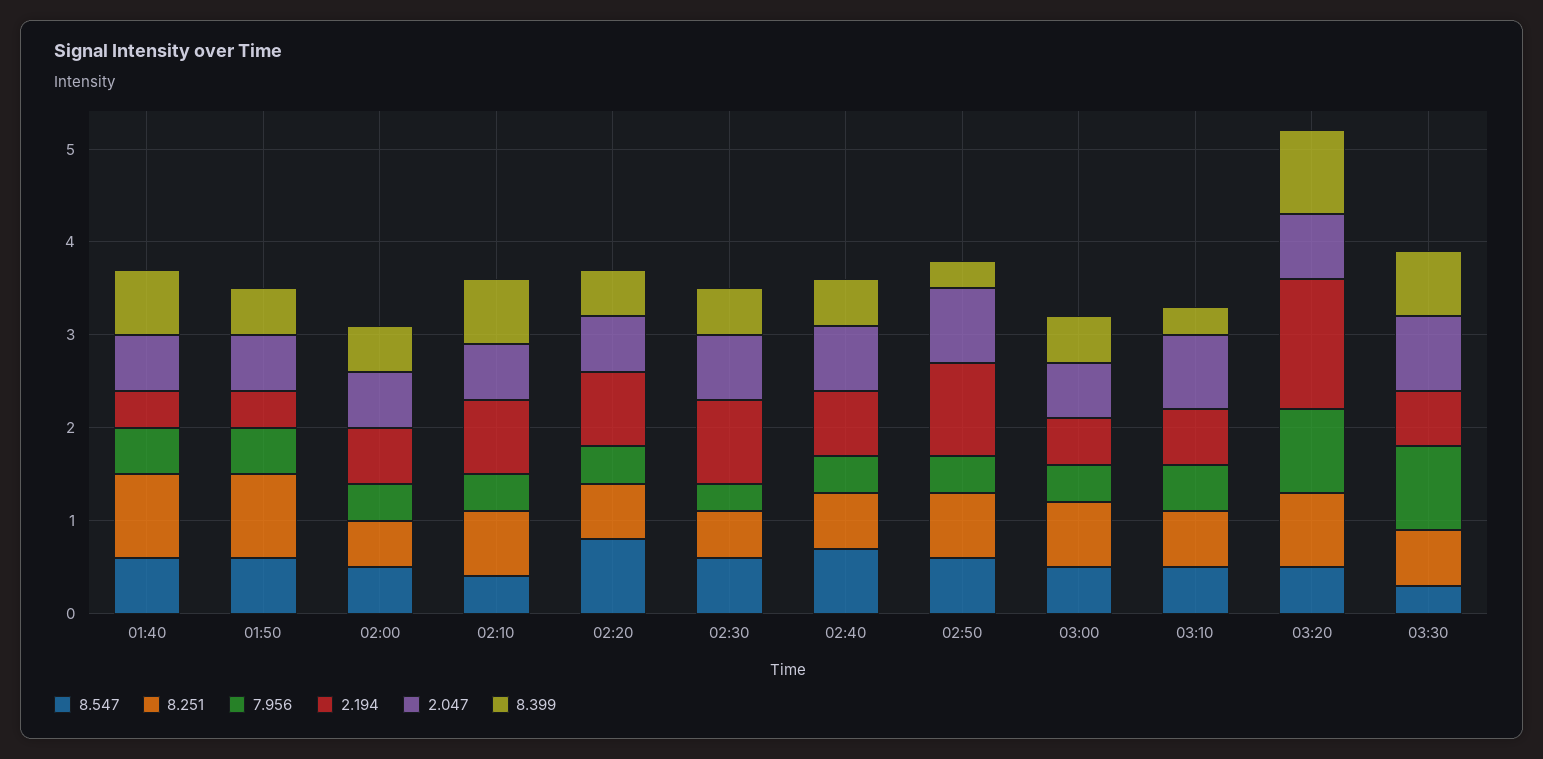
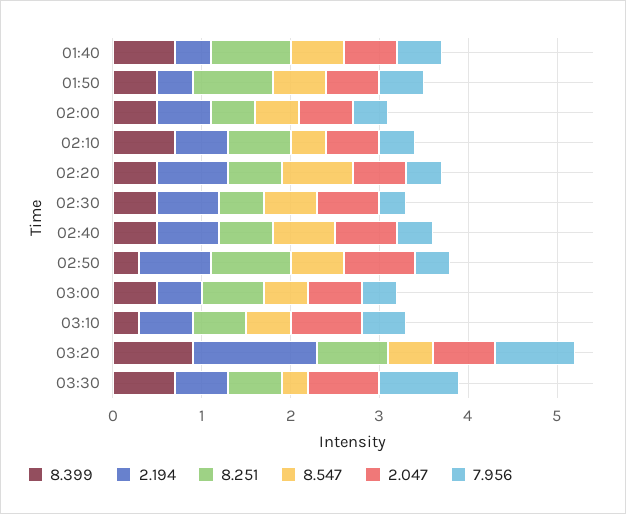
2.194, 02:10: 0.8 -> 0.6
2.194, 02:30: 0.9 -> 0.7
8.251, 02:50: 0.7 -> 0.9
2.194, 02:50: 1 -> 0.8

